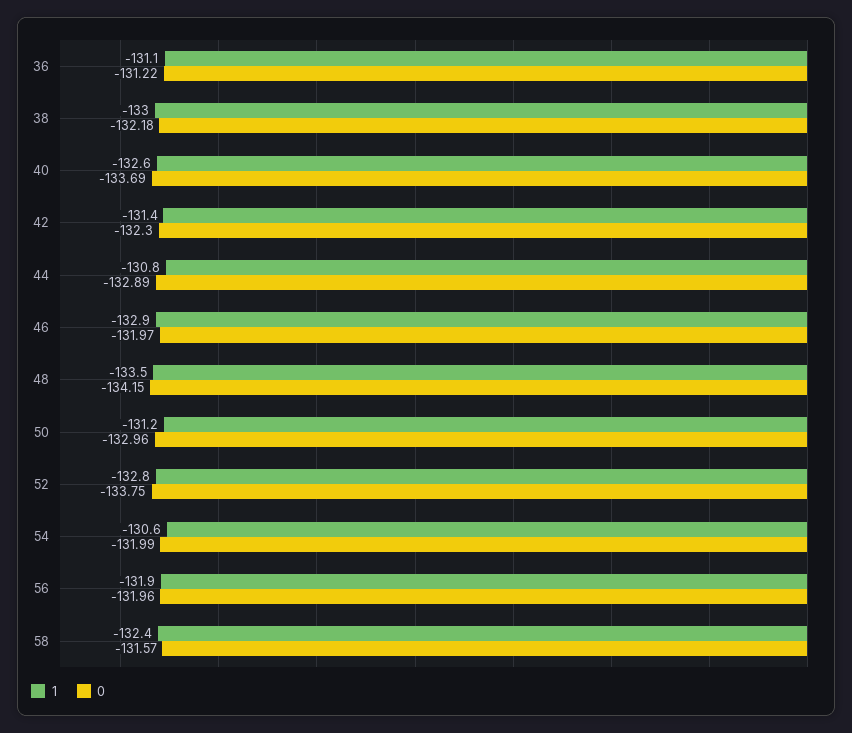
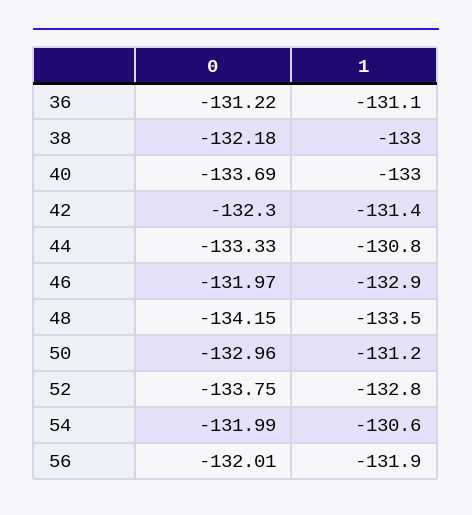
1, 40: -132.6 -> -133
0, 44: -132.89 -> -133.33
0, 56: -131.96 -> -132.01
1, 58: -132.4 -> none
0, 58: -131.57 -> none

